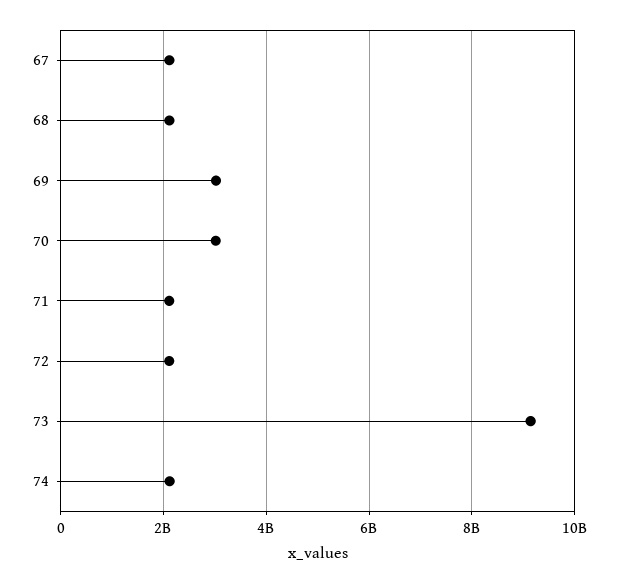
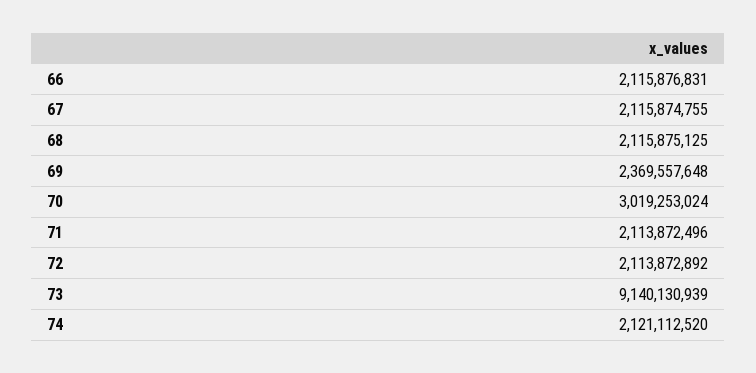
69: 3000000000 -> 2369557648
66: none -> 2115876831

